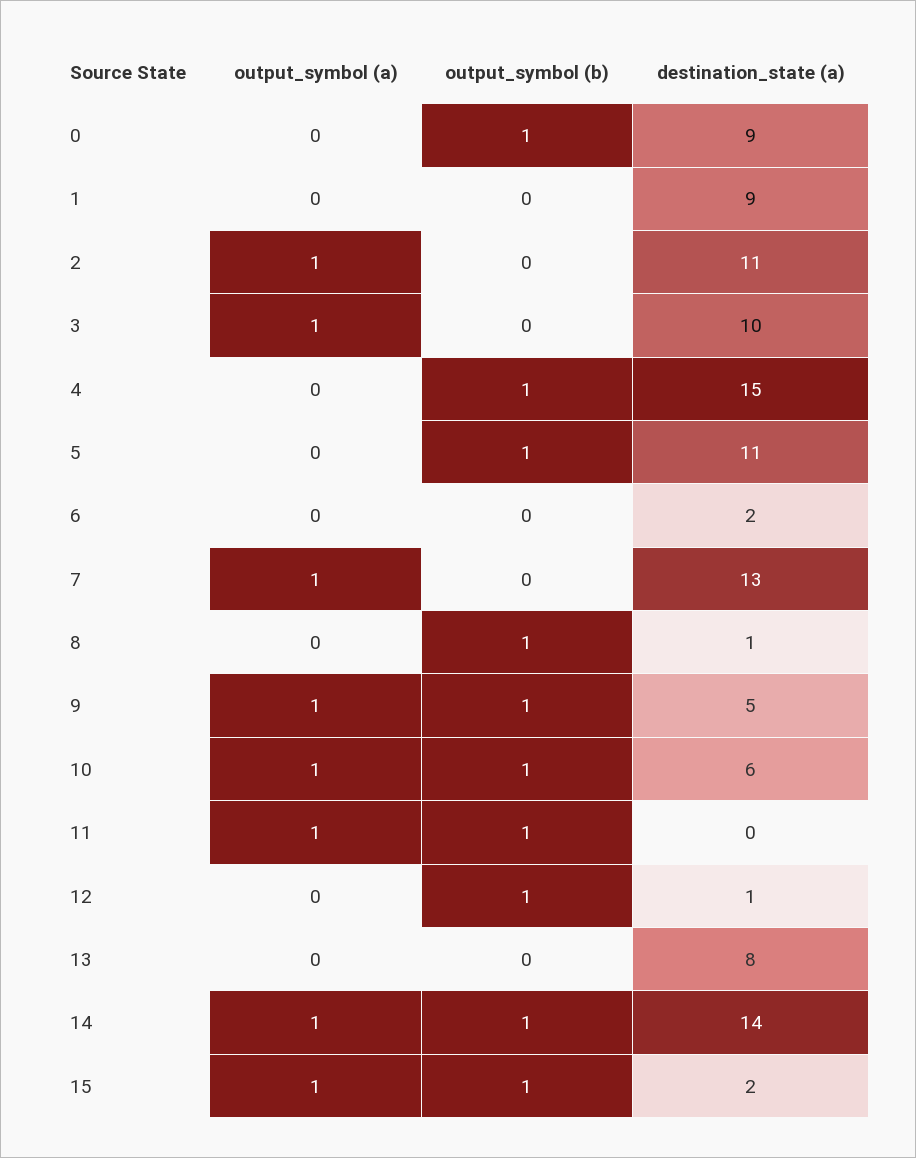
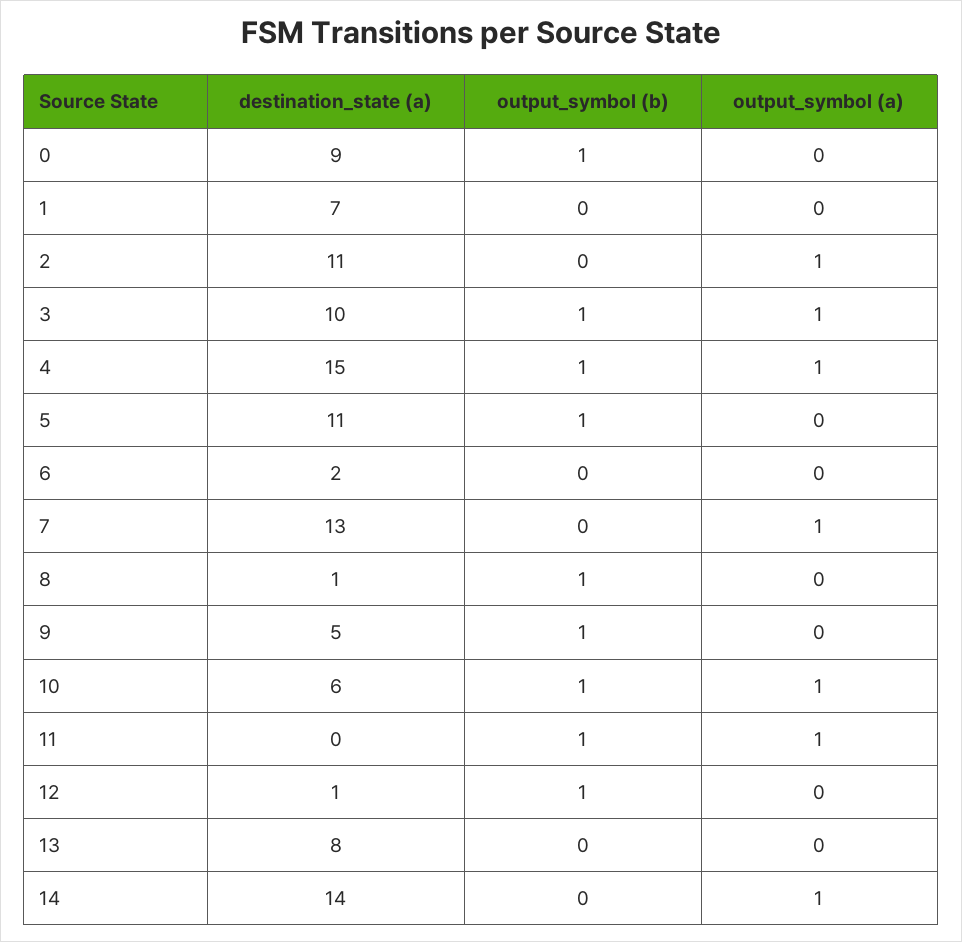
destination_state (a), 1: 9 -> 7
output_symbol (b), 3: 0 -> 1
output_symbol (a), 4: 0 -> 1
output_symbol (a), 9: 1 -> 0
output_symbol (b), 14: 1 -> 0
output_symbol (a), 15: 1 -> none
output_symbol (b), 15: 1 -> none
destination_state (a), 15: 2 -> none

